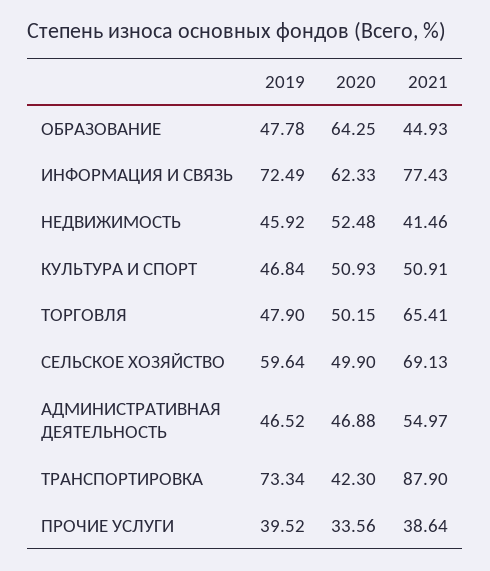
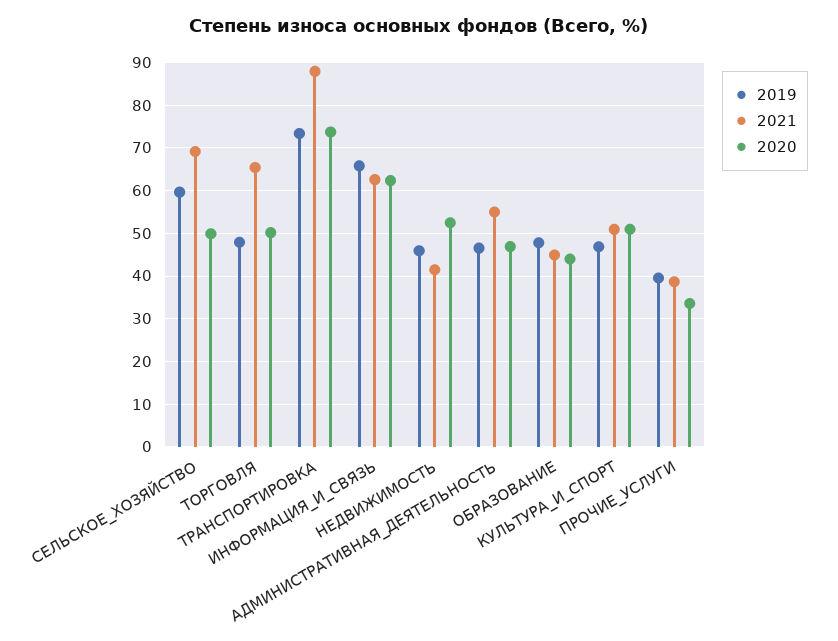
2020, ОБРАЗОВАНИЕ: 64.25 -> 44
2019, ИНФОРМАЦИЯ И СВЯЗЬ: 72.49 -> 66
2021, ИНФОРМАЦИЯ И СВЯЗЬ: 77.43 -> 62
2020, ТРАНСПОРТИРОВКА: 42.3 -> 74

